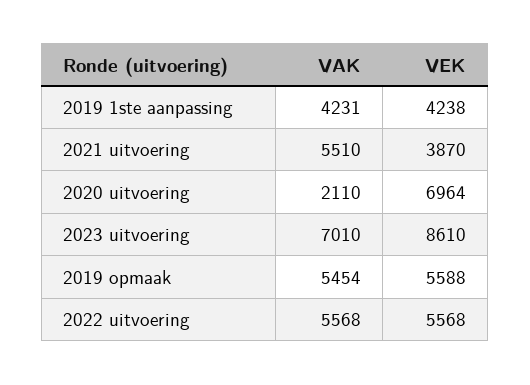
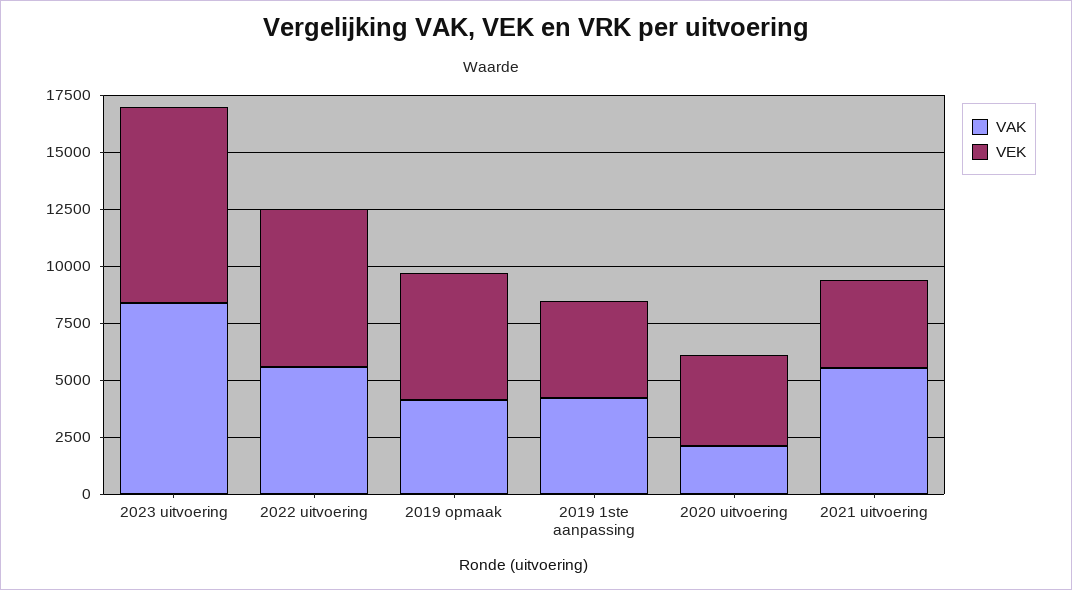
VEK, 2020 uitvoering: 6964 -> 4000
VAK, 2023 uitvoering: 7010 -> 8500
VAK, 2019 opmaak: 5454 -> 4000
VEK, 2022 uitvoering: 5568 -> 7000

